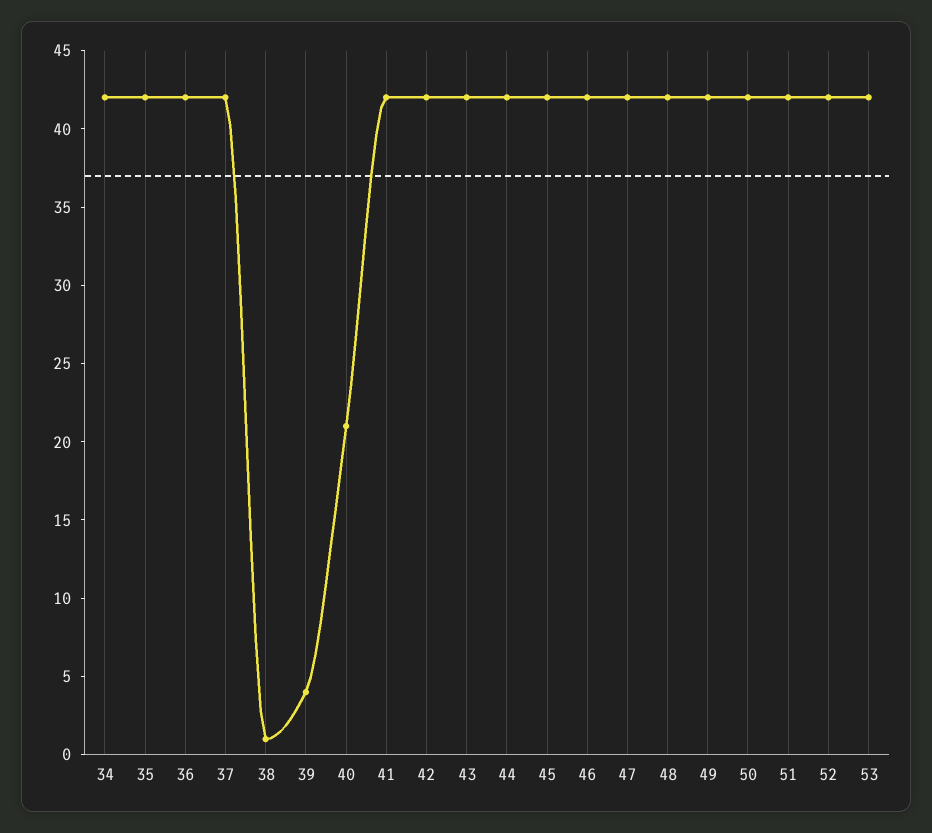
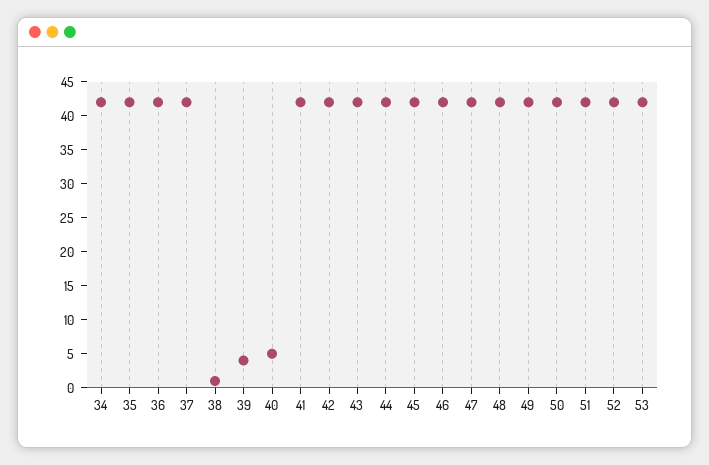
40: 21 -> 5

